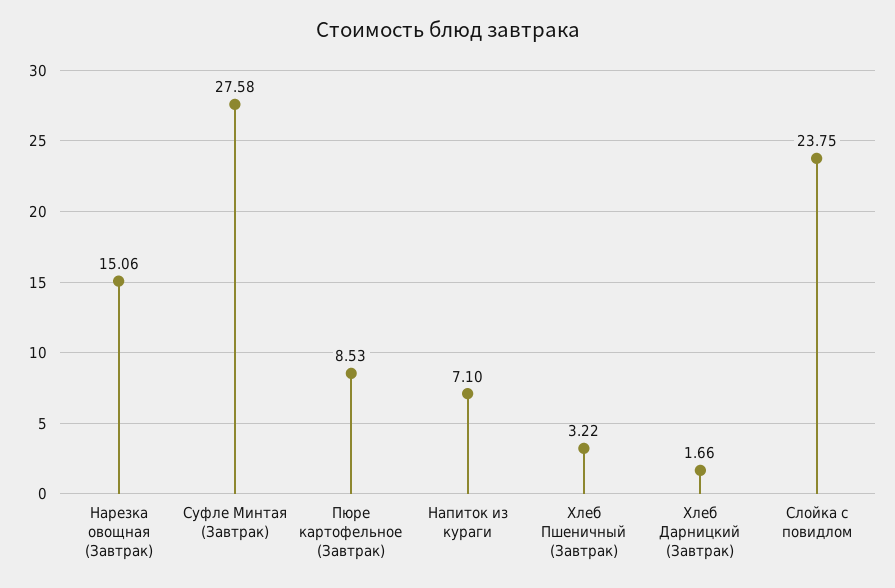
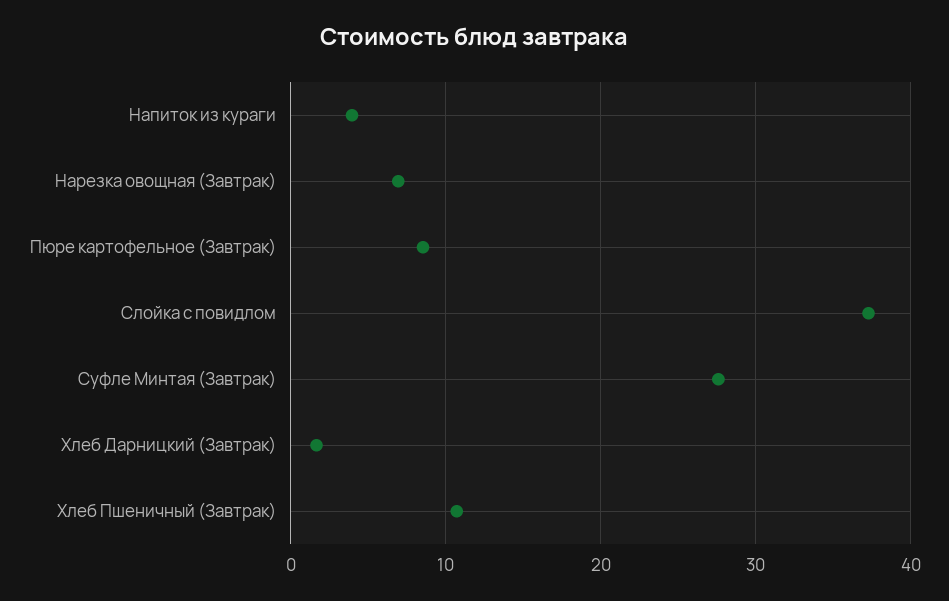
Нарезка овощная (Завтрак): 15.06 -> 7
Напиток из кураги: 7.1 -> 4
Хлеб Пшеничный (Завтрак): 3.22 -> 11
Слойка с повидлом: 23.75 -> 37

